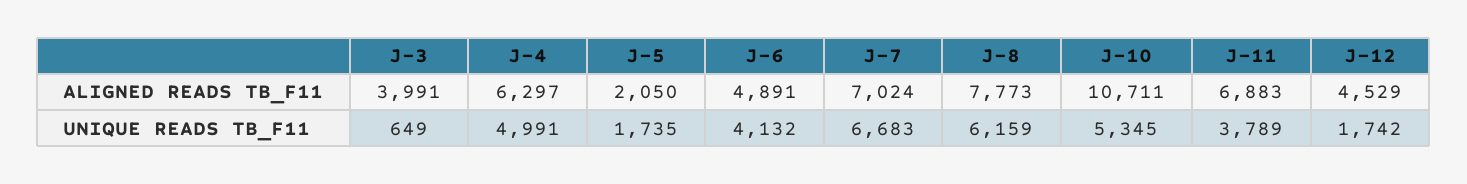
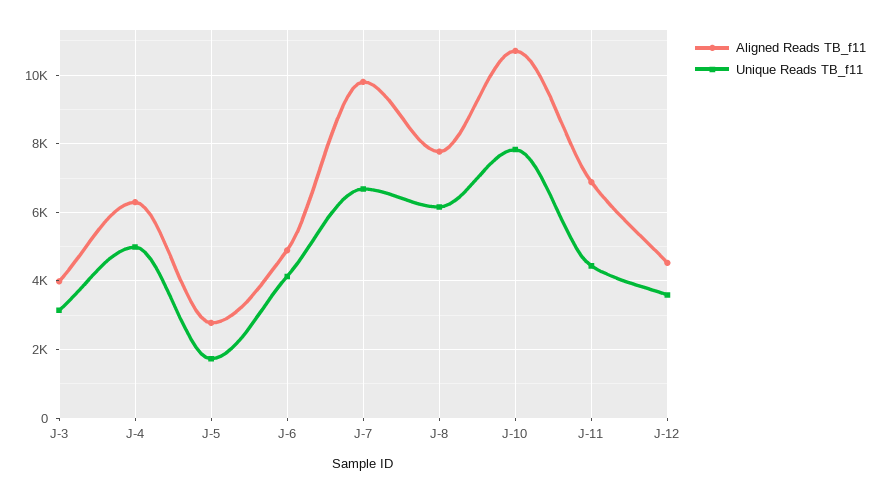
ALIGNED READS TB_F11, J-5: 2050 -> 2800
ALIGNED READS TB_F11, J-7: 7024 -> 9800
UNIQUE READS TB_F11, J-3: 649 -> 3200
UNIQUE READS TB_F11, J-10: 5345 -> 7800
UNIQUE READS TB_F11, J-11: 3789 -> 4400
UNIQUE READS TB_F11, J-12: 1742 -> 3600

